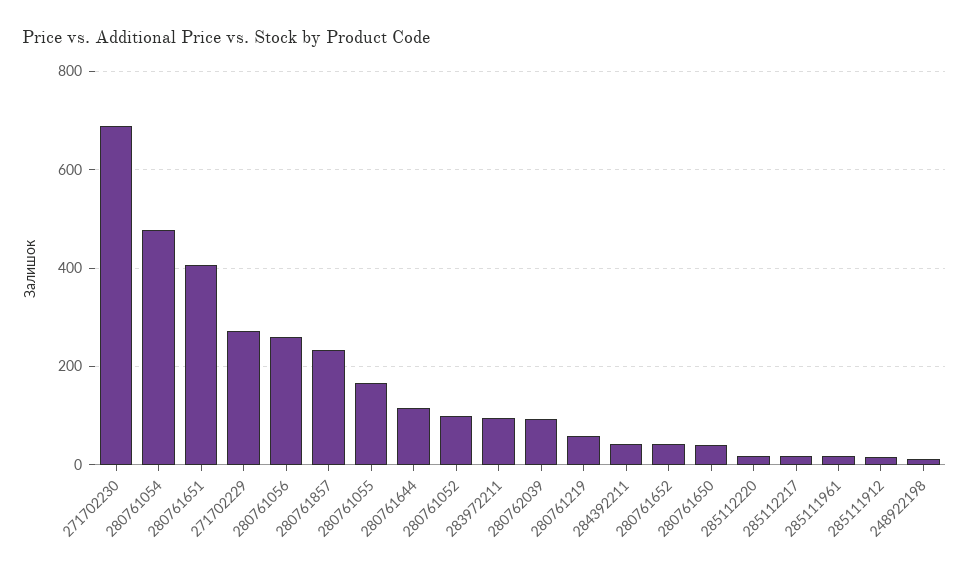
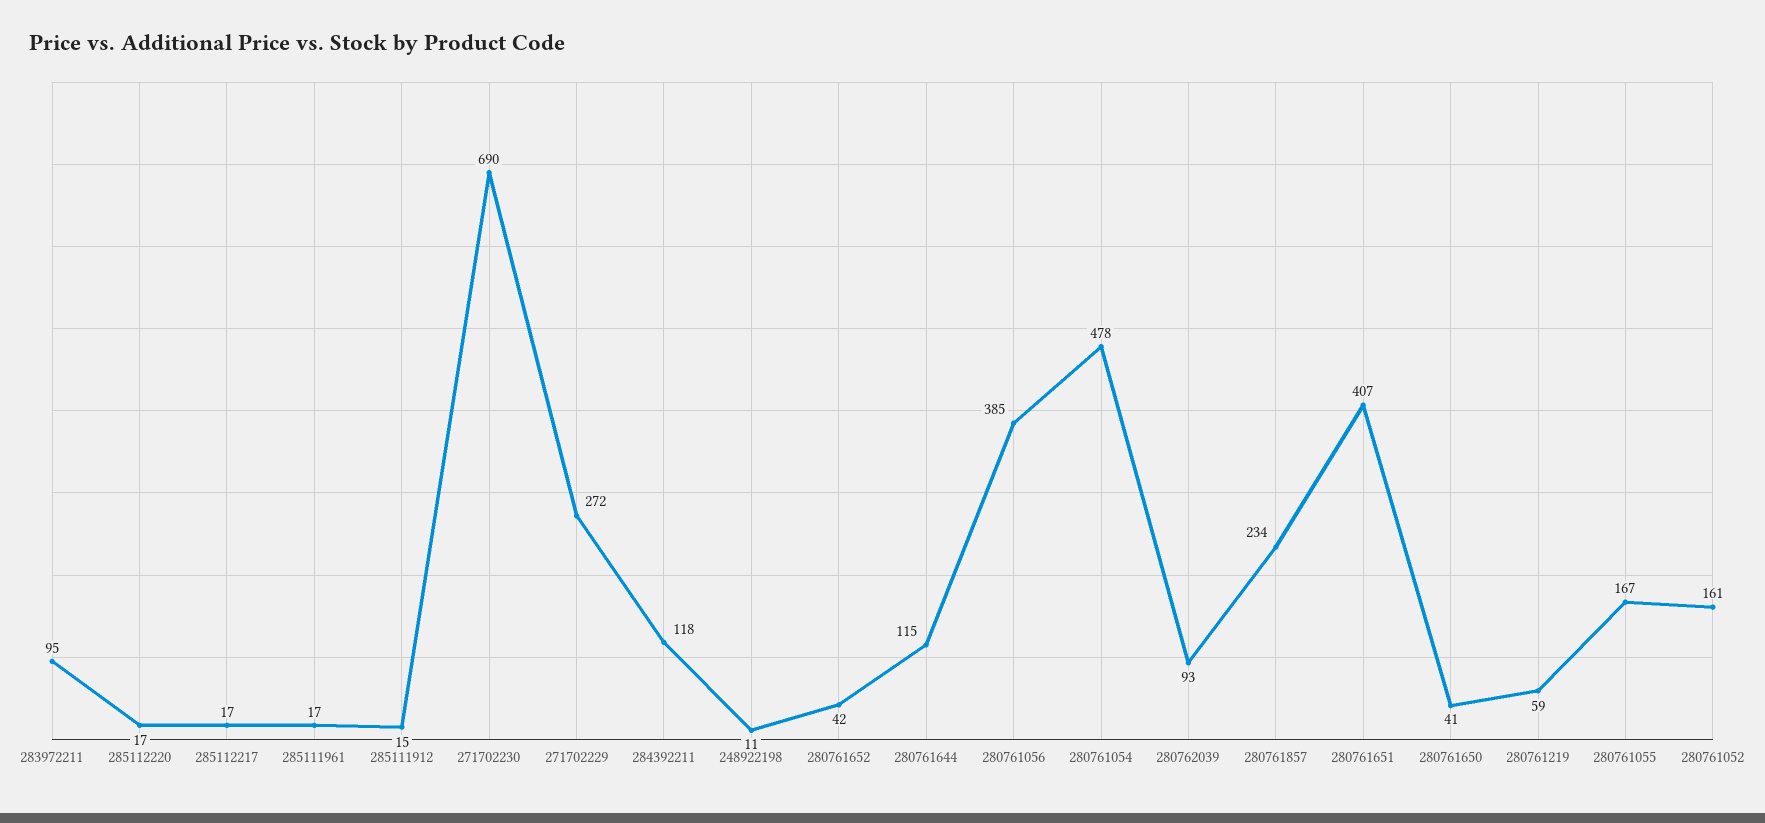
280761056: 260 -> 385
280761052: 100 -> 161
284392211: 40 -> 118

